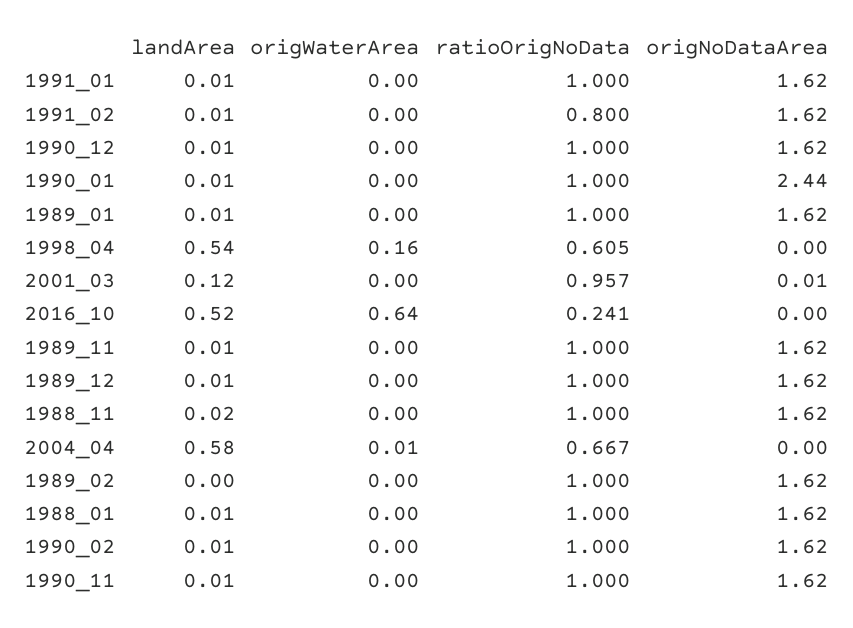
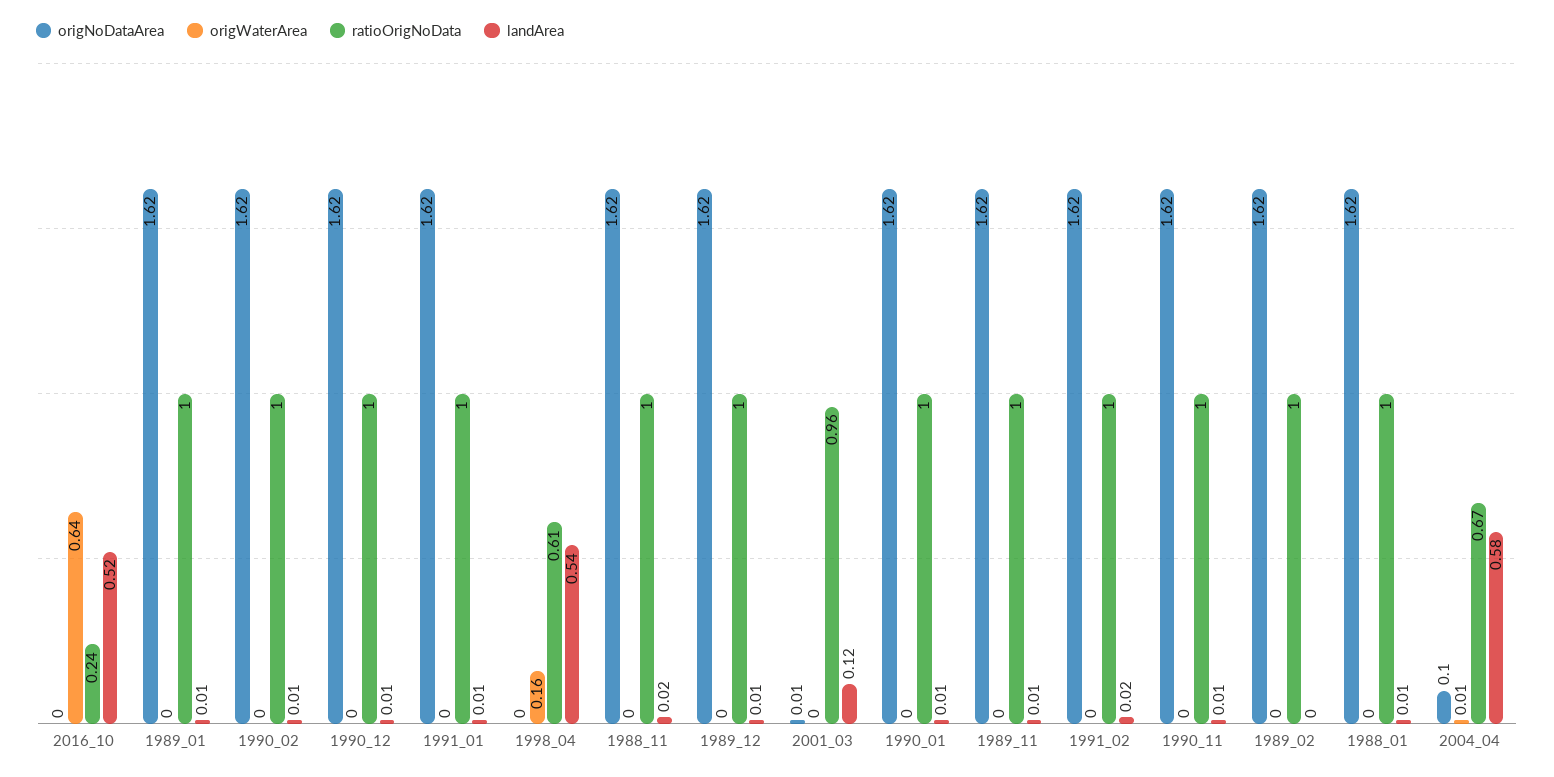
landArea, 1991_02: 0.01 -> 0.02
ratioOrigNoData, 1991_02: 0.8 -> 1
origNoDataArea, 1990_01: 2.44 -> 1.62
origNoDataArea, 2004_04: 0 -> 0.1

